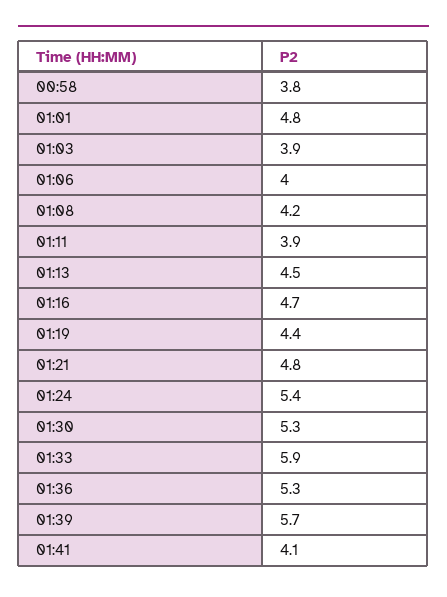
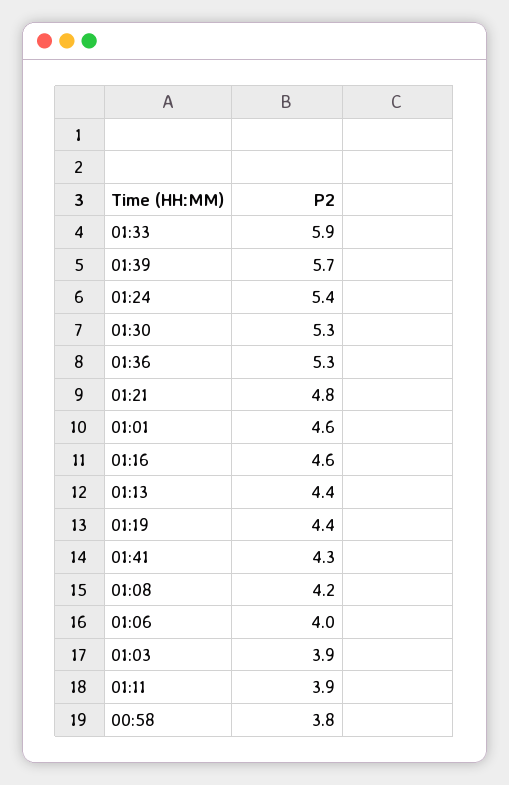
01:01: 4.8 -> 4.6
01:13: 4.5 -> 4.4
01:16: 4.7 -> 4.6
01:41: 4.1 -> 4.3

